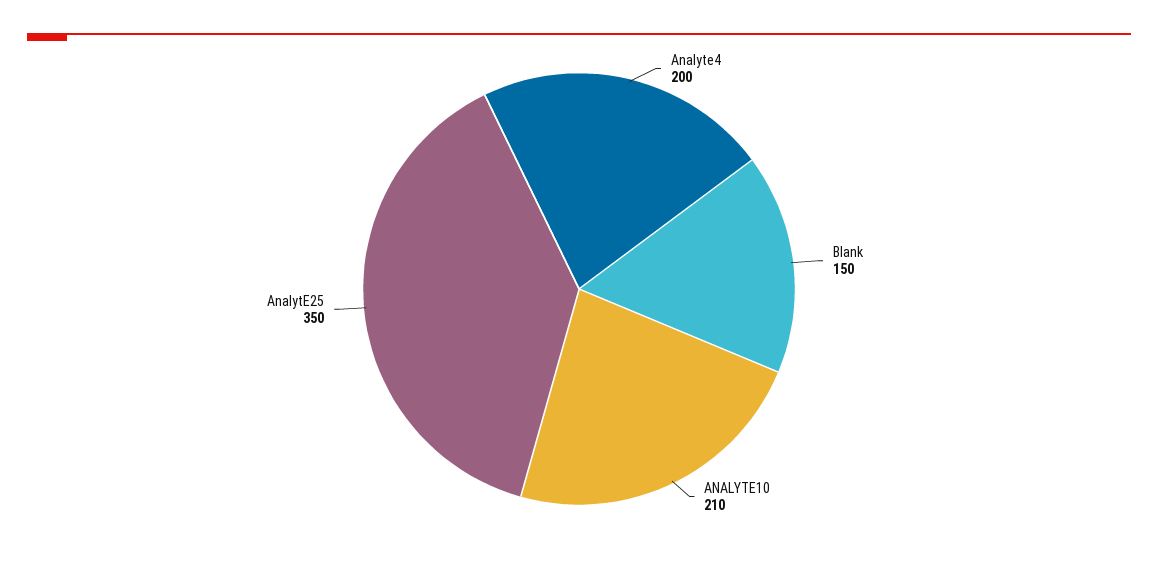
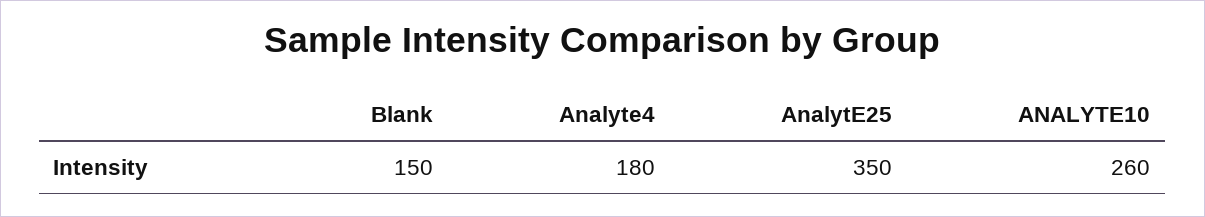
Analyte4: 200 -> 180
ANALYTE10: 210 -> 260

